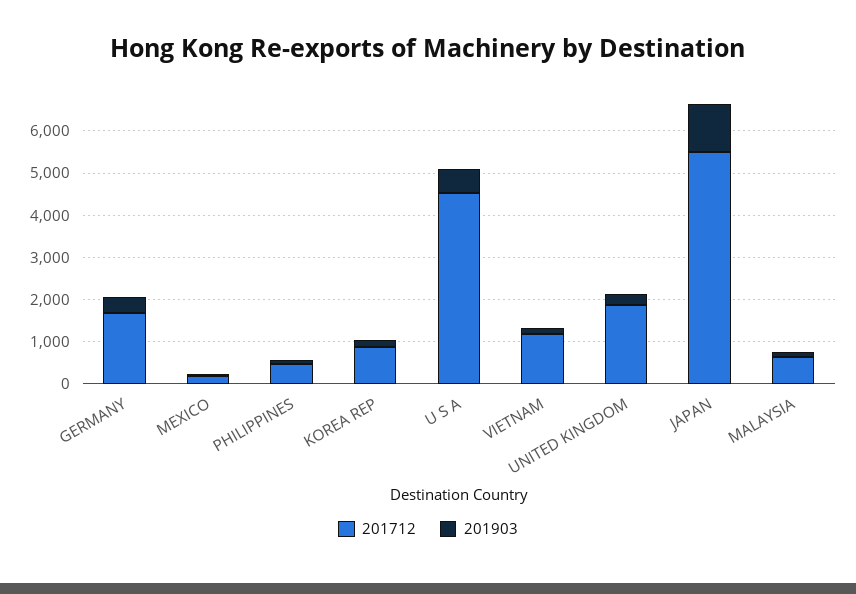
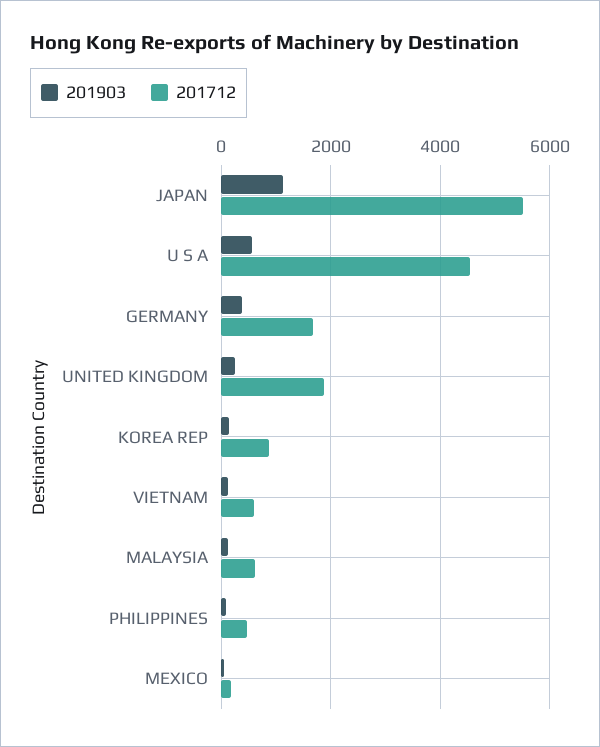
201712, VIETNAM: 1200 -> 600

